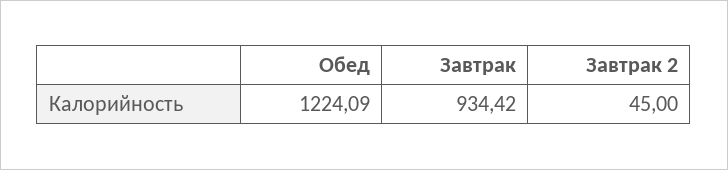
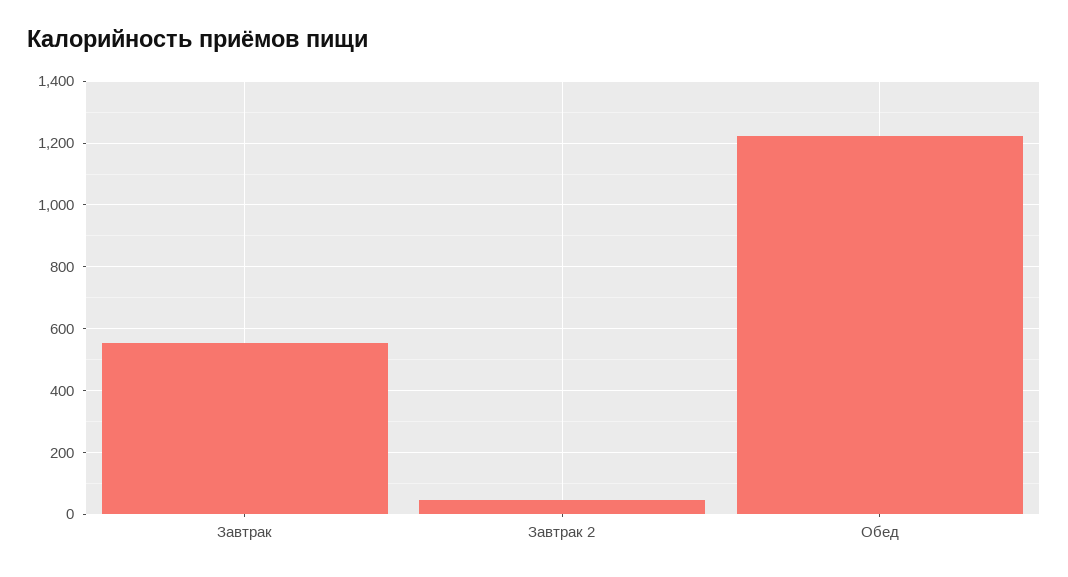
Завтрак: 934.42 -> 560

